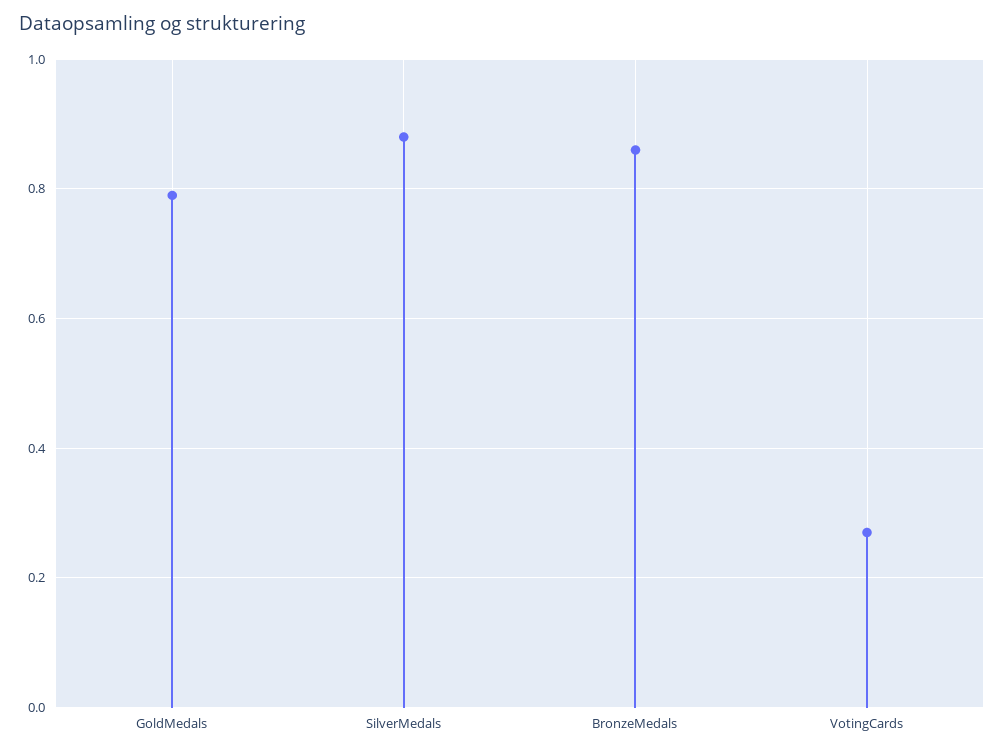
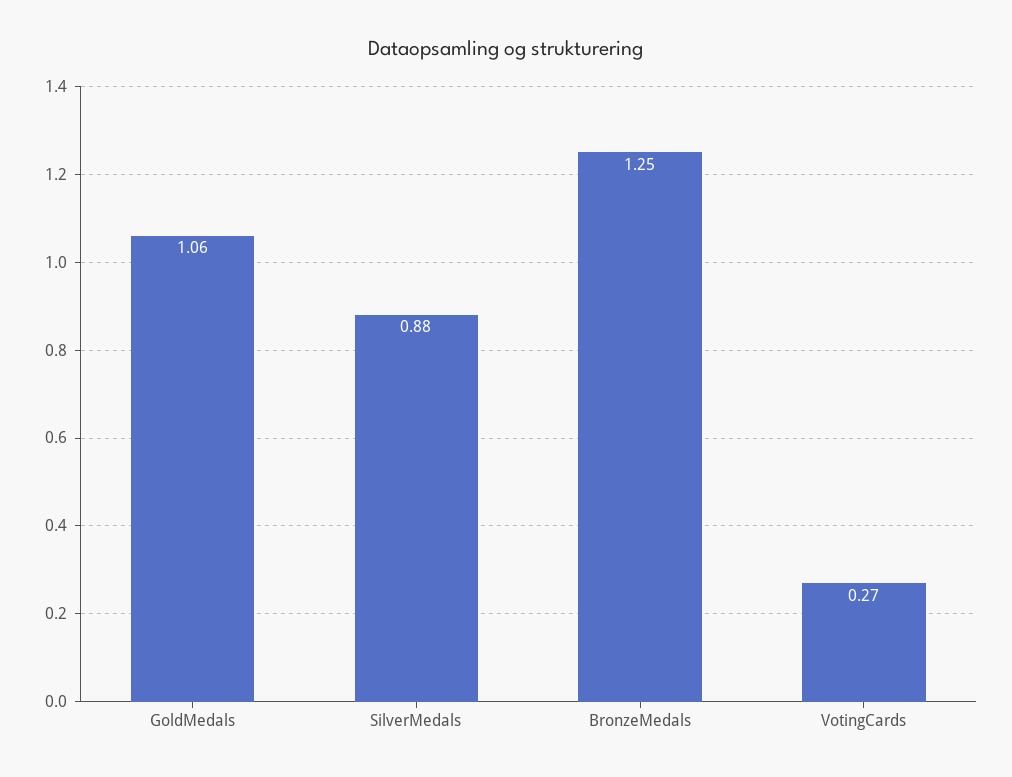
GoldMedals: 0.8 -> 1.06
BronzeMedals: 0.85 -> 1.25

